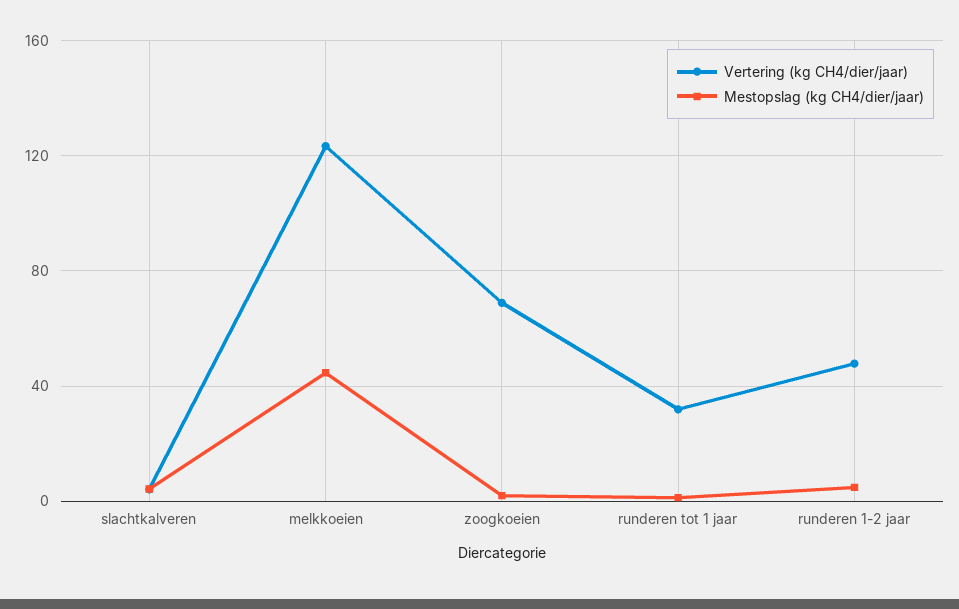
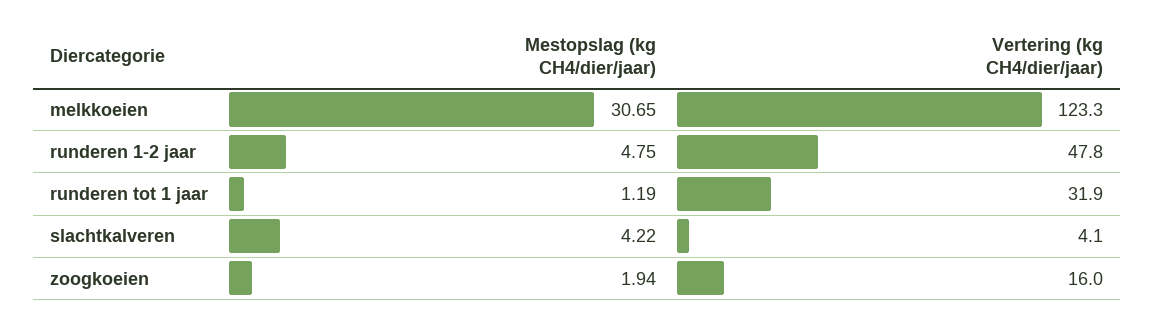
Mestopslag (kg CH4/dier/jaar), melkkoeien: 45 -> 30.65
Vertering (kg CH4/dier/jaar), zoogkoeien: 70 -> 16

